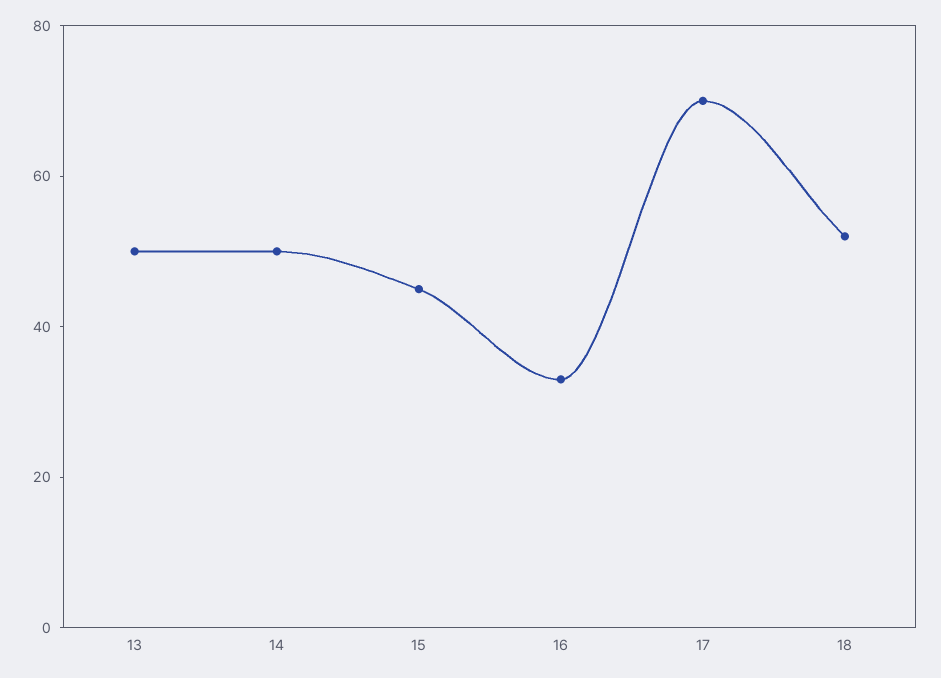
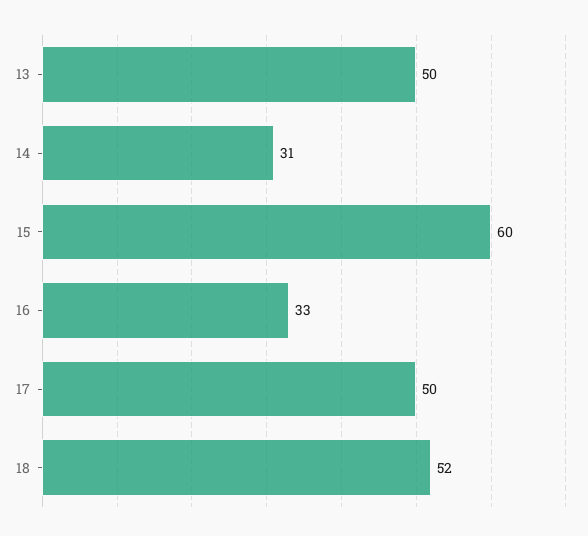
14: 50 -> 31
15: 45 -> 60
17: 70 -> 50

